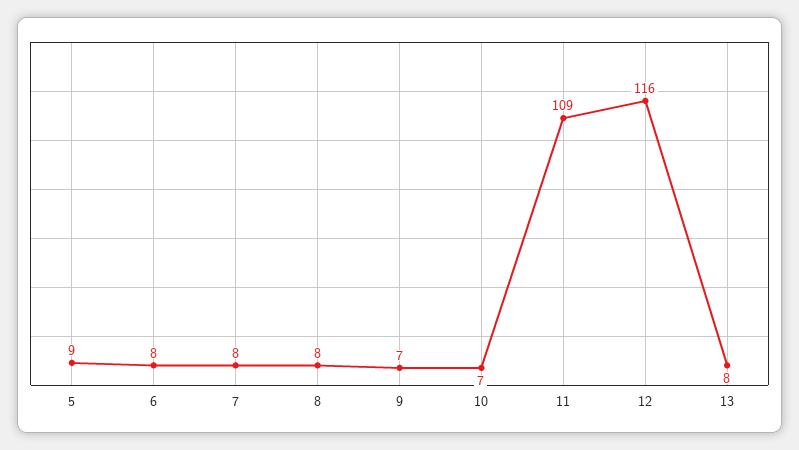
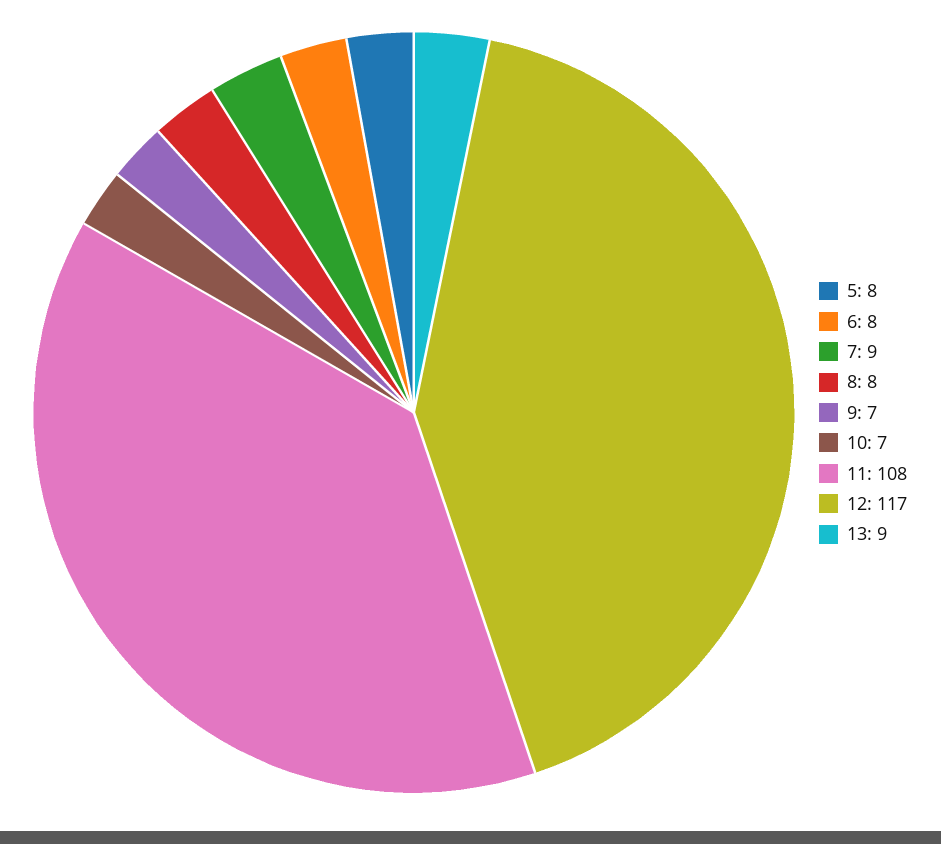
5: 9 -> 8
7: 8 -> 9
11: 109 -> 108
12: 116 -> 117
13: 8 -> 9

